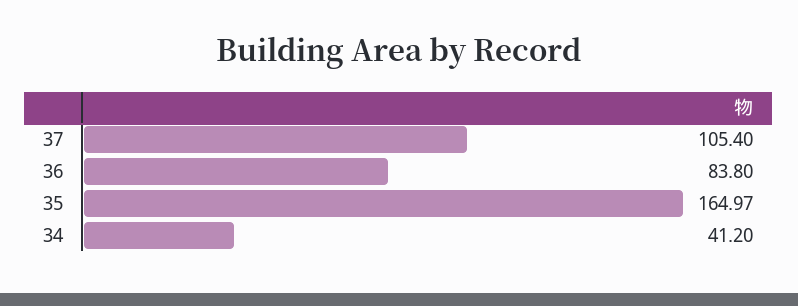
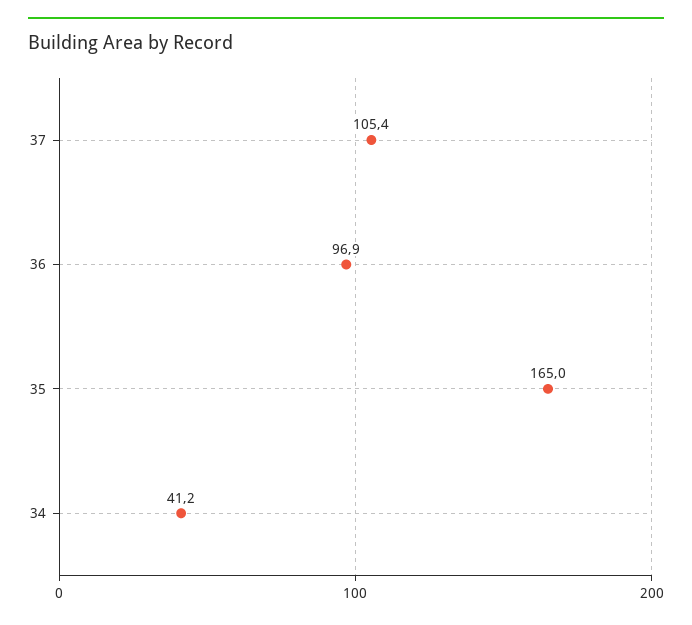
36: 83.8 -> 96.9

